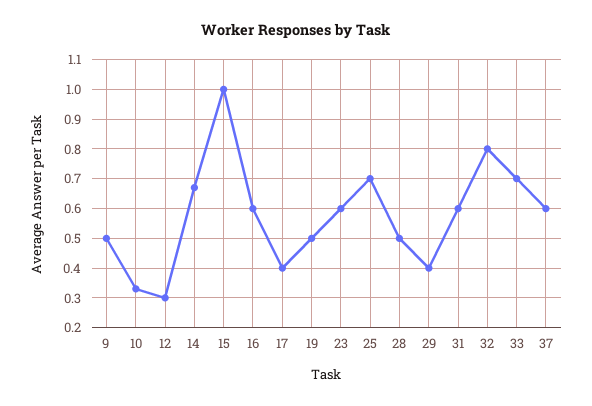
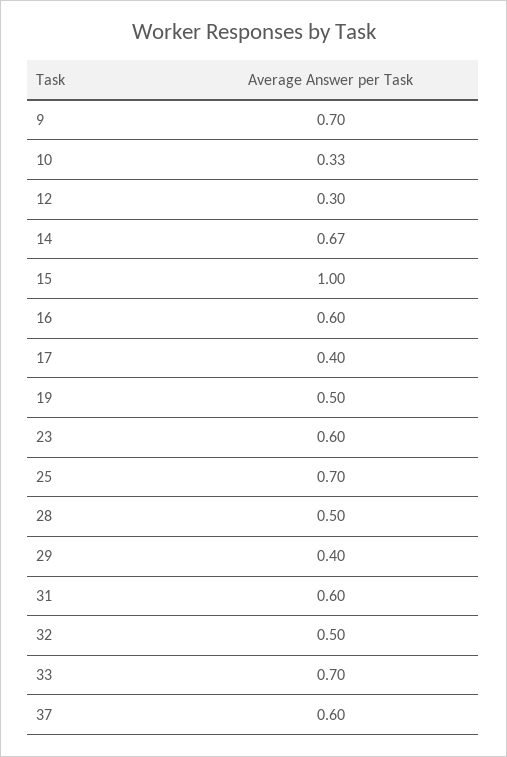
9: 0.5 -> 0.7
32: 0.8 -> 0.5

